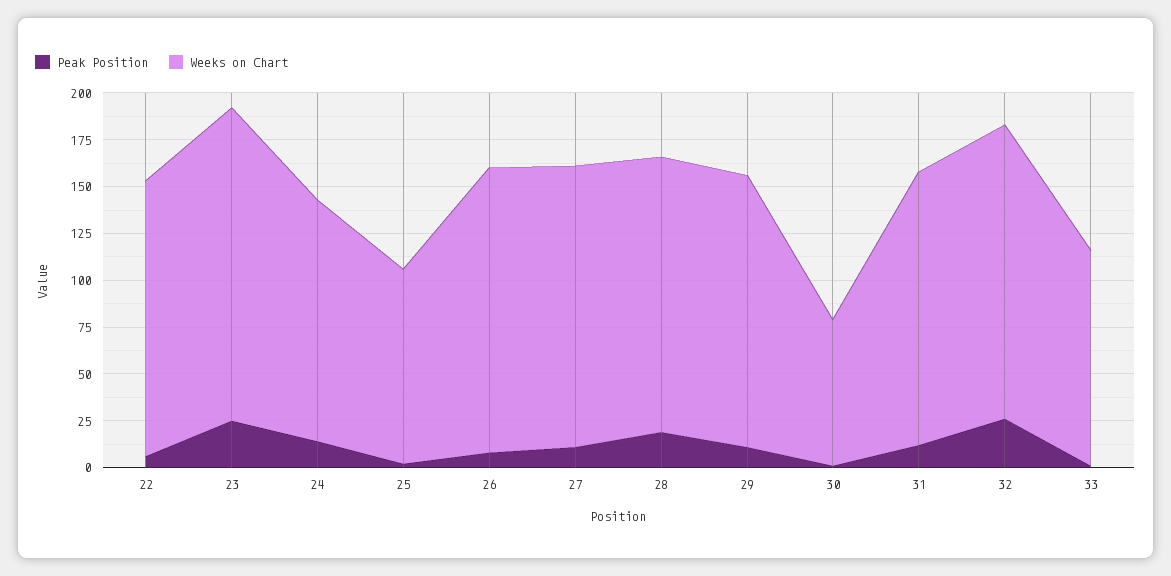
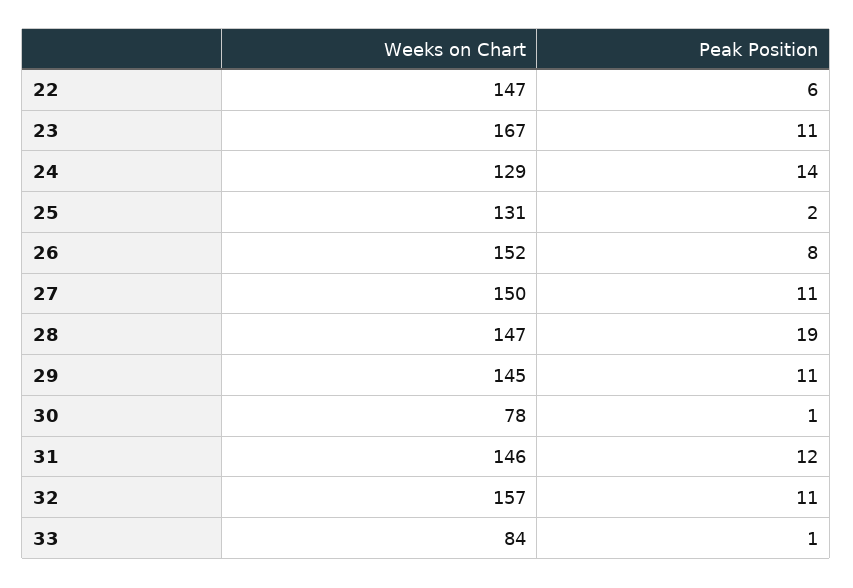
Peak Position, 23: 25 -> 11
Weeks on Chart, 25: 105 -> 131
Peak Position, 32: 25 -> 11
Weeks on Chart, 33: 115 -> 84

